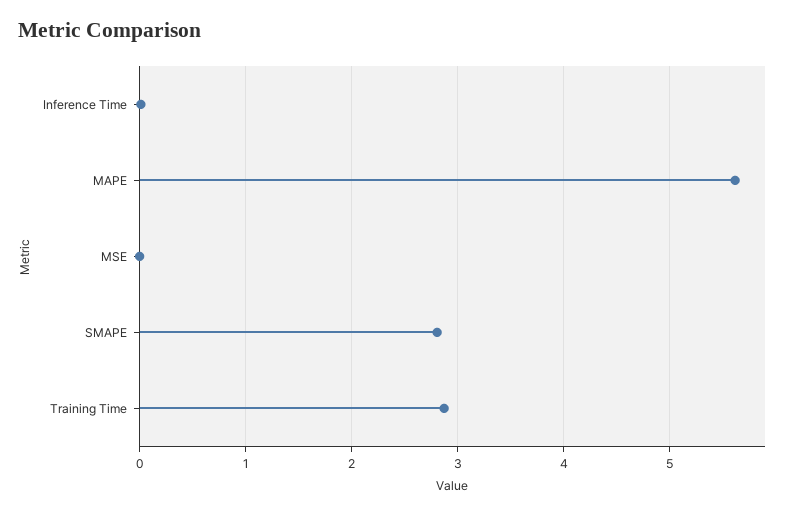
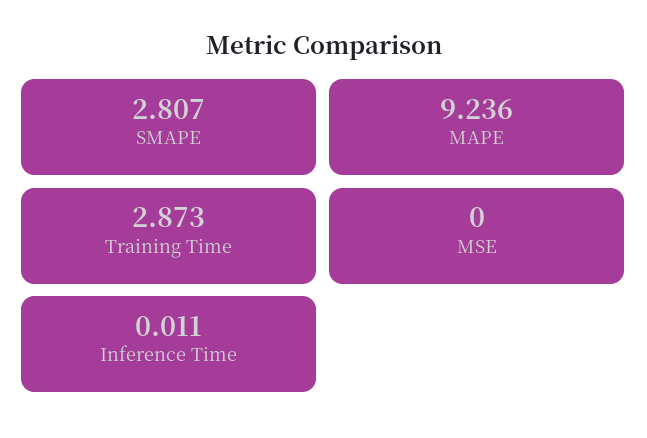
MAPE: 5.6 -> 9.236

